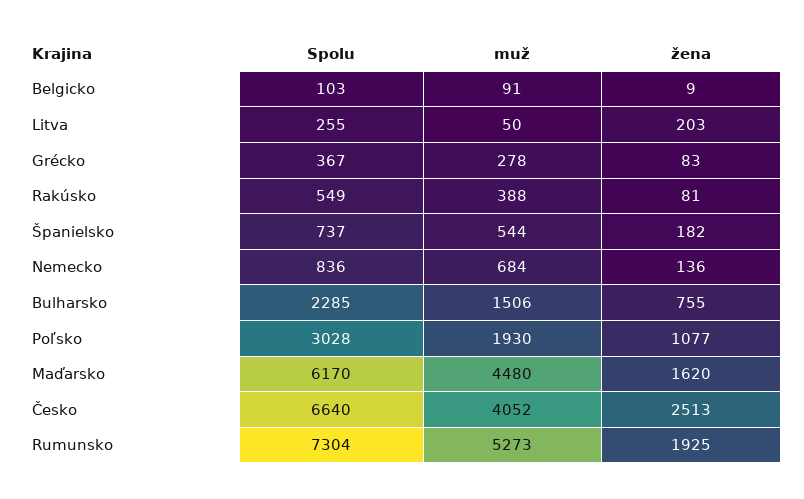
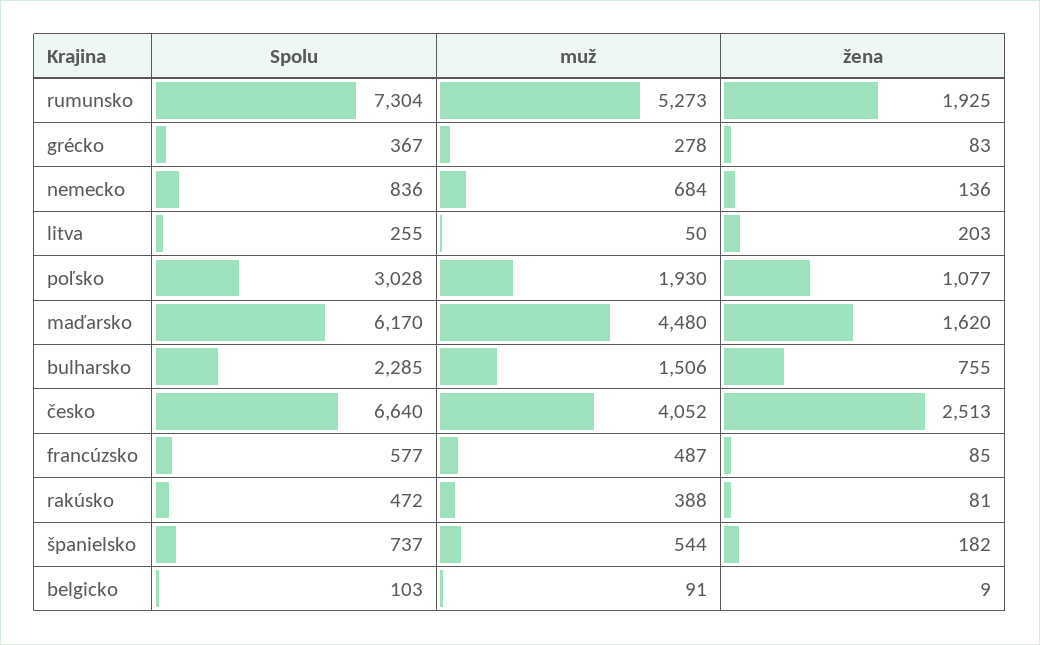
Spolu, Rakúsko: 549 -> 472
Spolu, francúzsko: none -> 577
muž, francúzsko: none -> 487
žena, francúzsko: none -> 85

